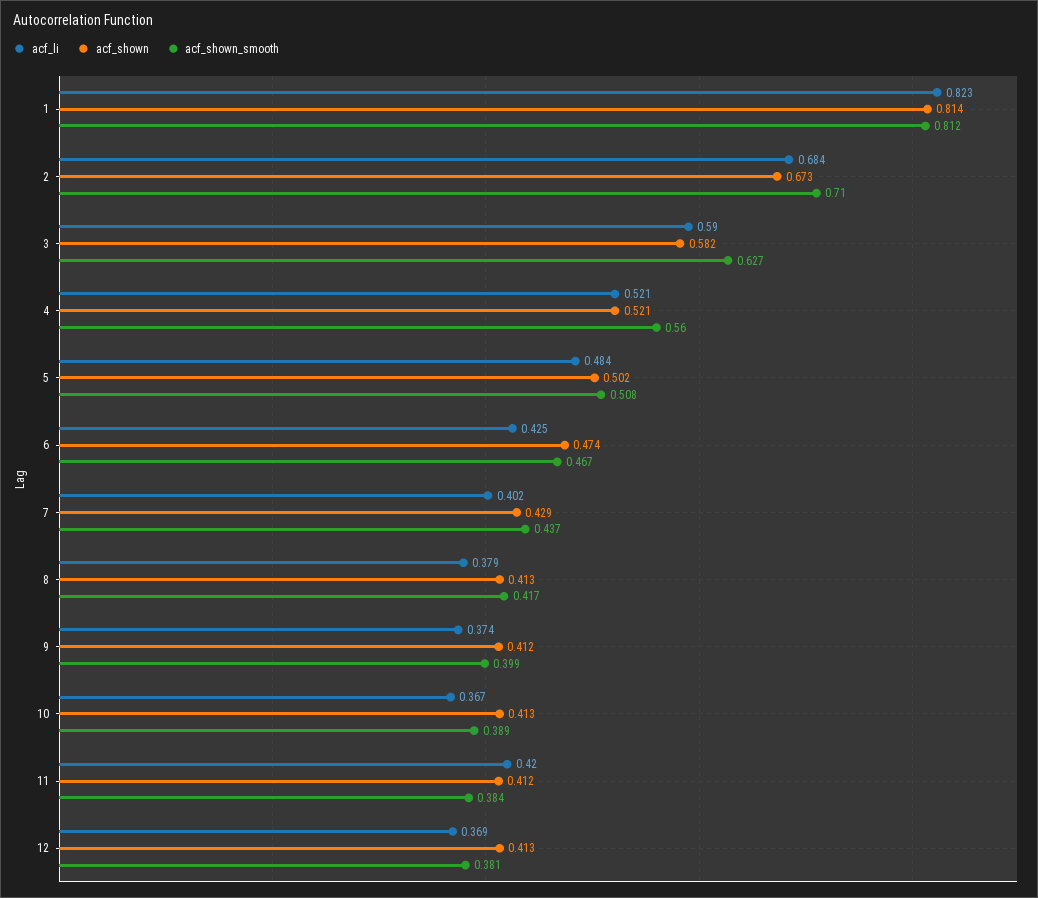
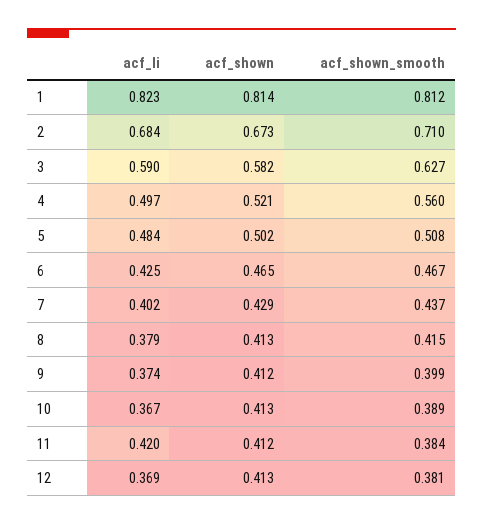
acf_li, 4: 0.521 -> 0.497
acf_shown, 6: 0.474 -> 0.465
acf_shown_smooth, 8: 0.417 -> 0.415

